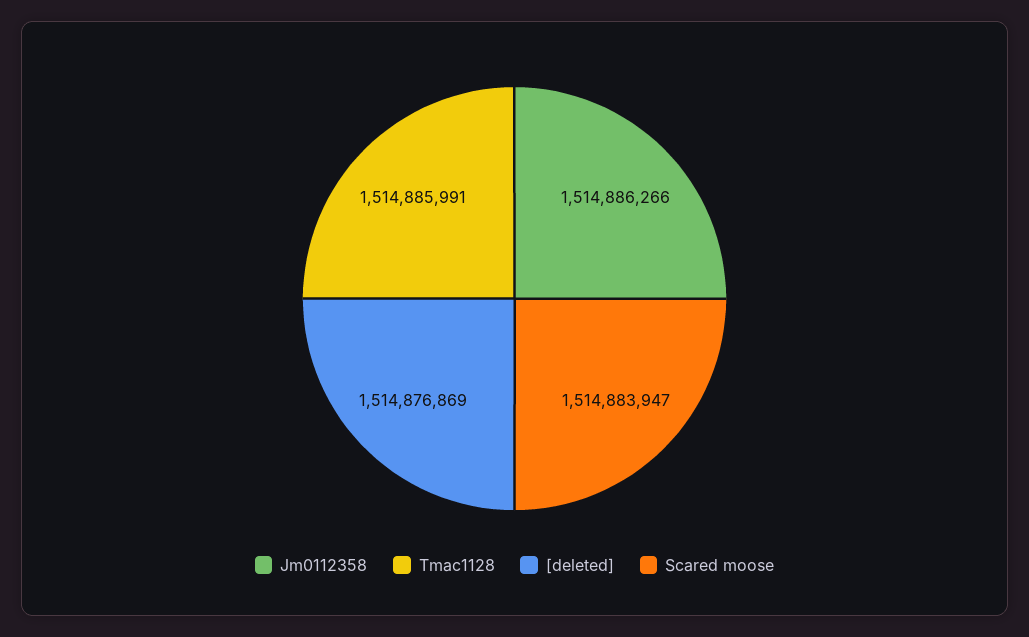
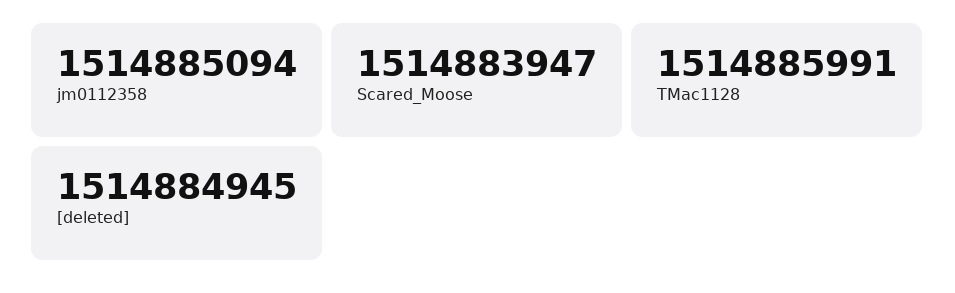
Jm0112358: 1514886266 -> 1514885094
[deleted]: 1514876869 -> 1514884945

